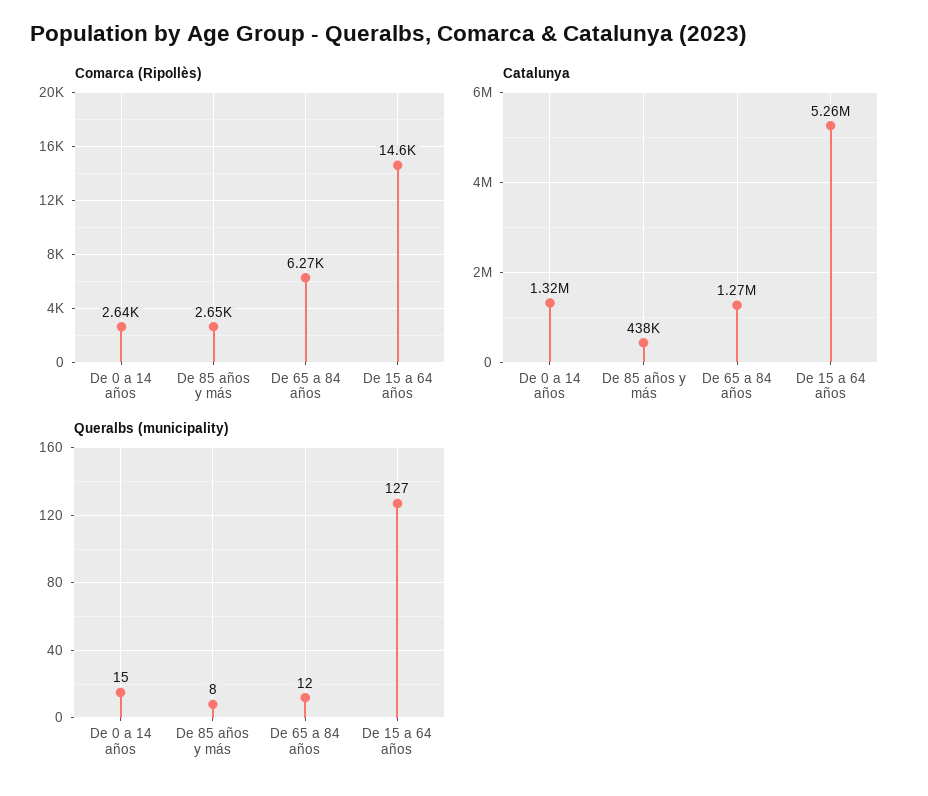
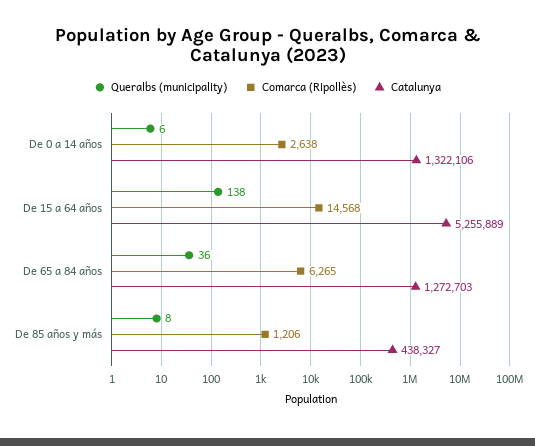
Comarca (Ripollès), De 85 años y más: 2650 -> 1206
Queralbs (municipality), De 0 a 14 años: 15 -> 6
Queralbs (municipality), De 65 a 84 años: 12 -> 36
Queralbs (municipality), De 15 a 64 años: 127 -> 138

